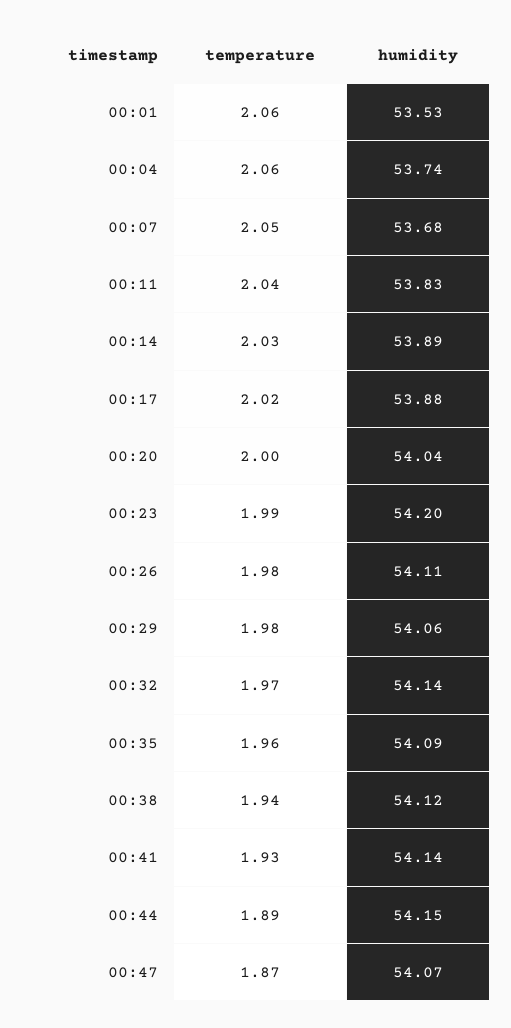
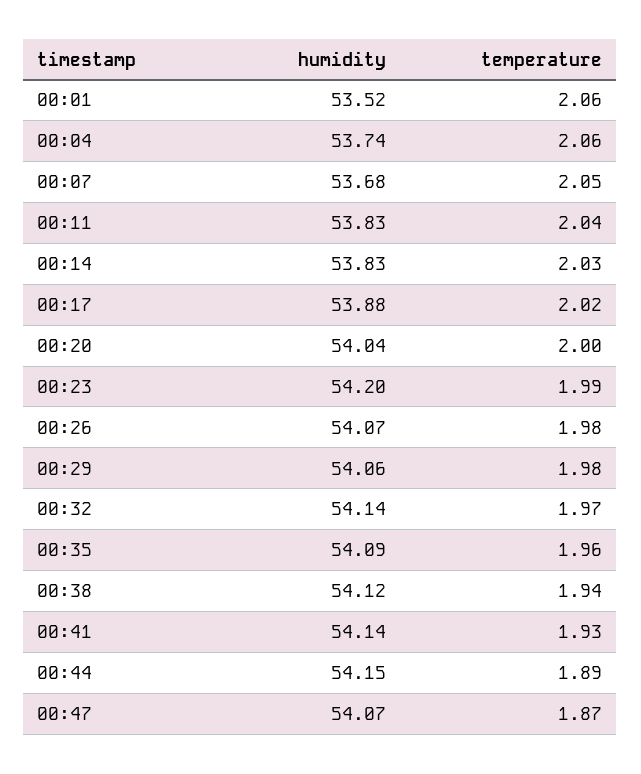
humidity, 00:01: 53.53 -> 53.52
humidity, 00:14: 53.89 -> 53.83
humidity, 00:26: 54.11 -> 54.07

